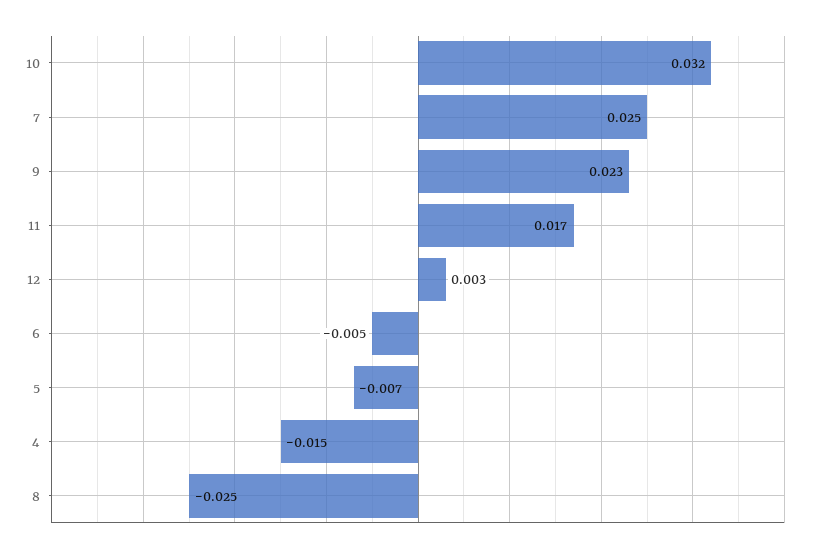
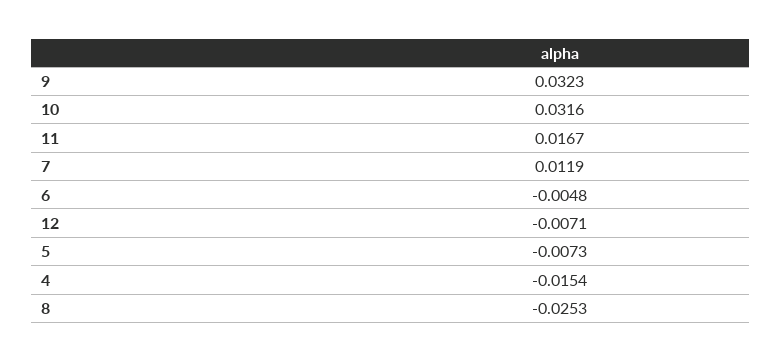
7: 0.025 -> 0.0119
9: 0.023 -> 0.0323
12: 0.003 -> -0.0071

